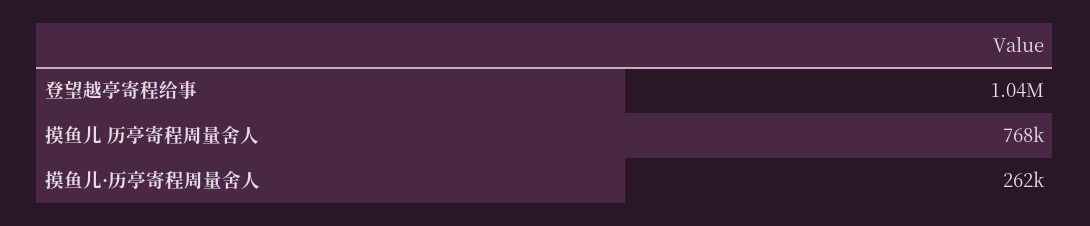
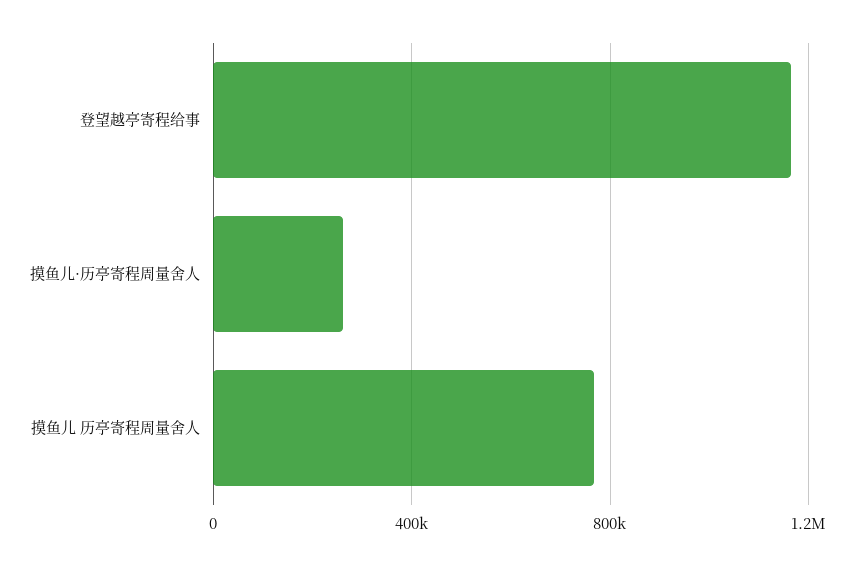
登望越亭寄程给事: 1040000 -> 1150000

